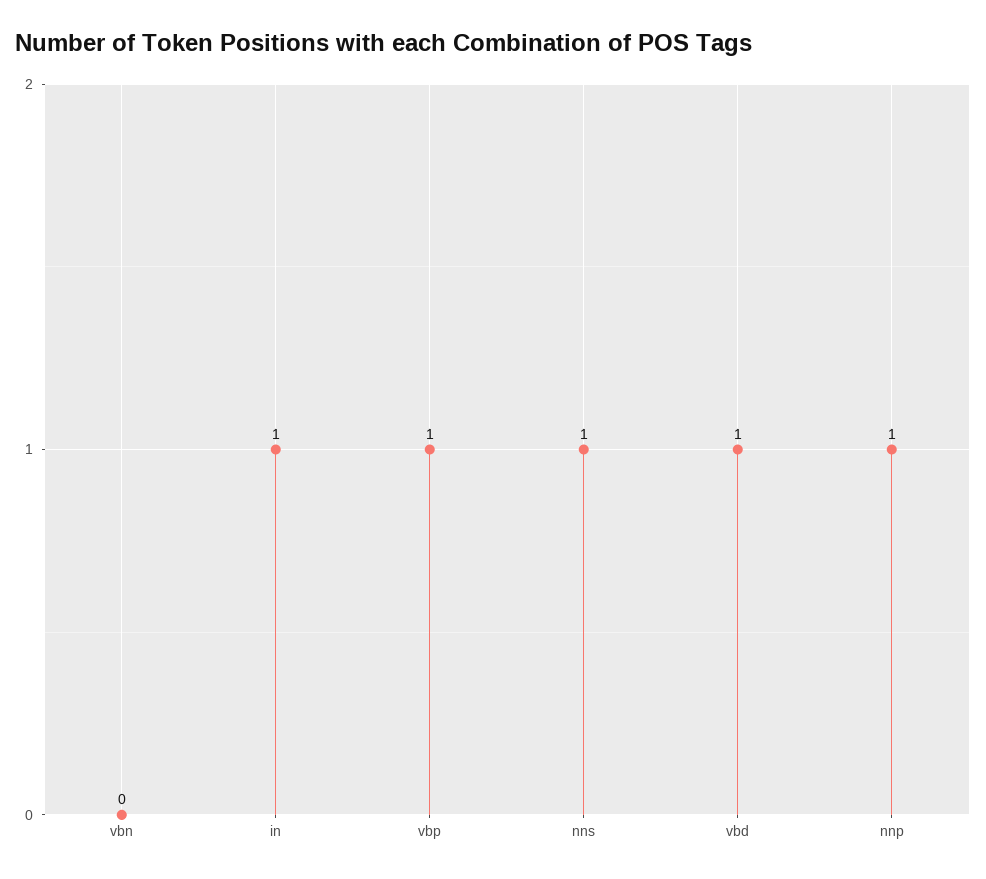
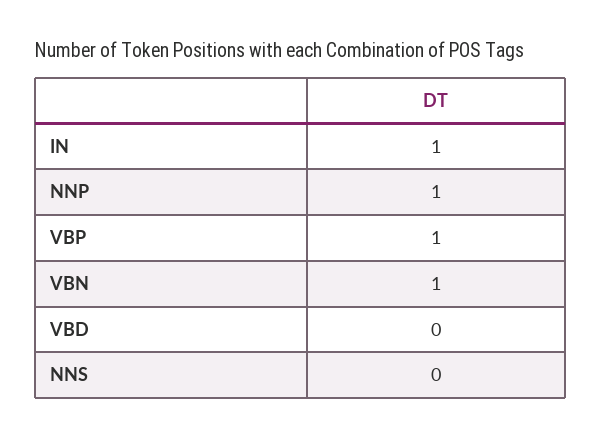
vbn: 0 -> 1
nns: 1 -> 0
vbd: 1 -> 0

